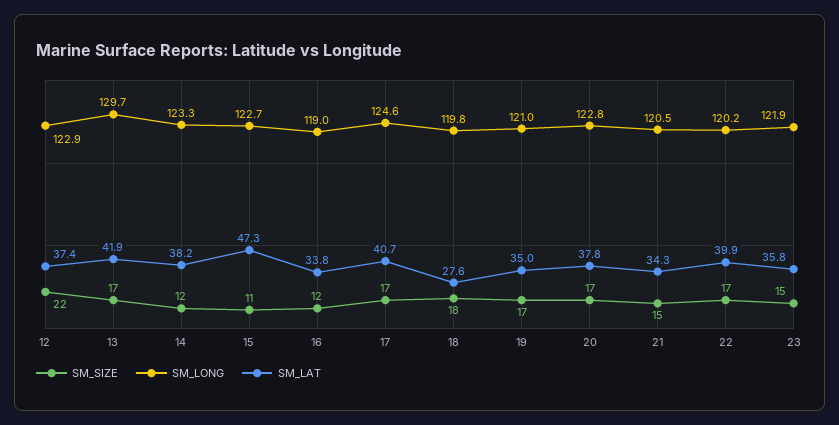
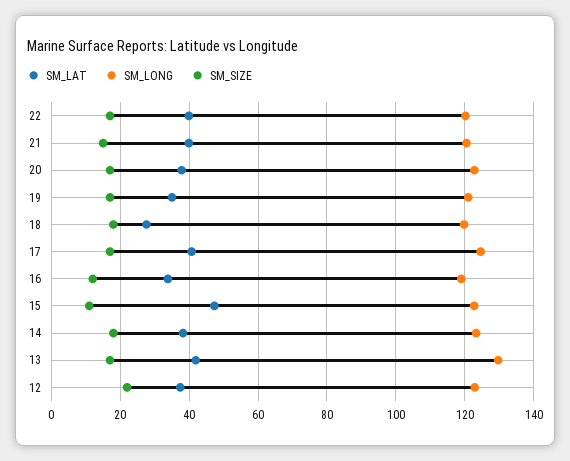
SM_SIZE, 14: 12 -> 18
SM_LAT, 21: 34.3 -> 40
SM_SIZE, 23: 15 -> none
SM_LONG, 23: 121.9 -> none
SM_LAT, 23: 35.8 -> none

